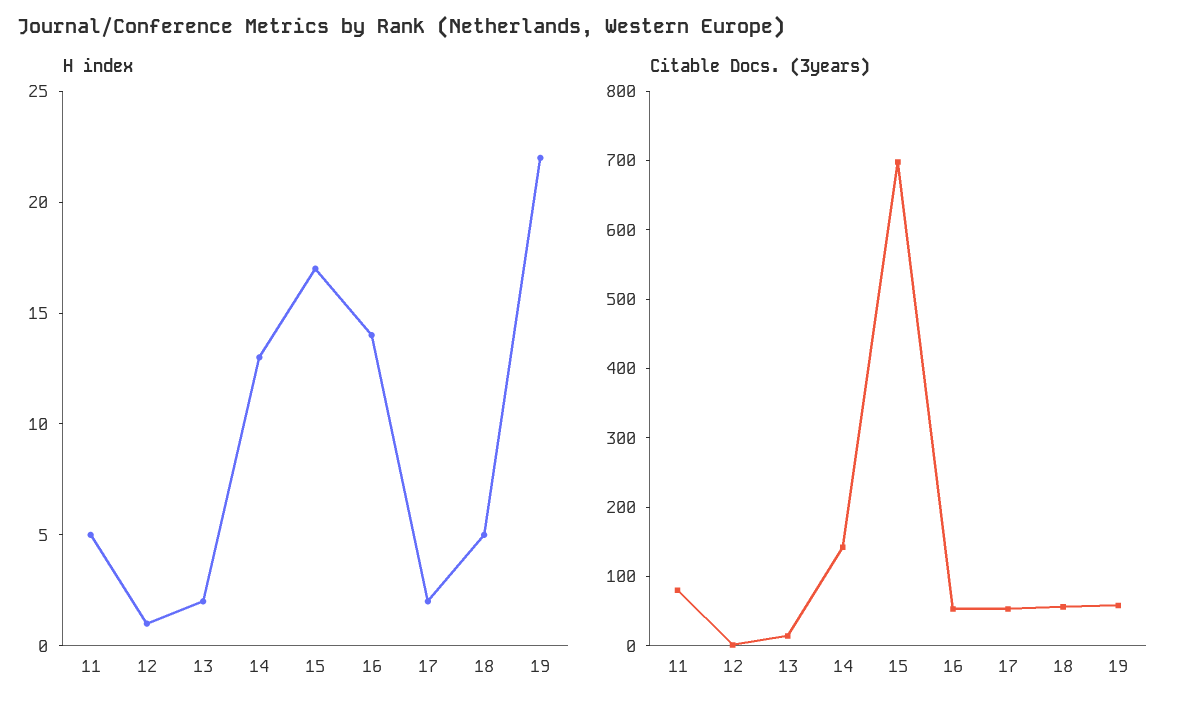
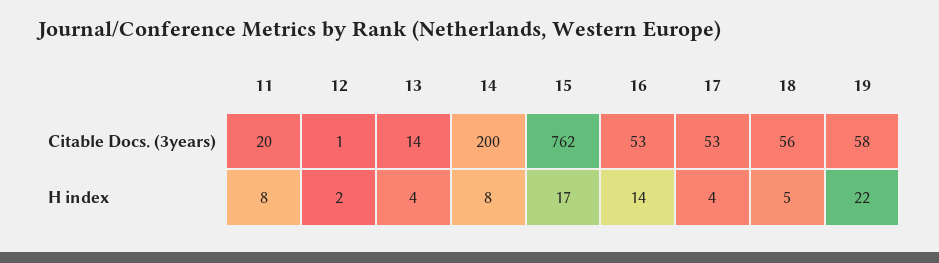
H index, 11: 5 -> 8
H index, 12: 1 -> 2
H index, 13: 2 -> 4
H index, 14: 13 -> 8
H index, 17: 2 -> 4
Citable Docs. (3years), 11: 80 -> 20
Citable Docs. (3years), 14: 140 -> 200
Citable Docs. (3years), 15: 700 -> 762

